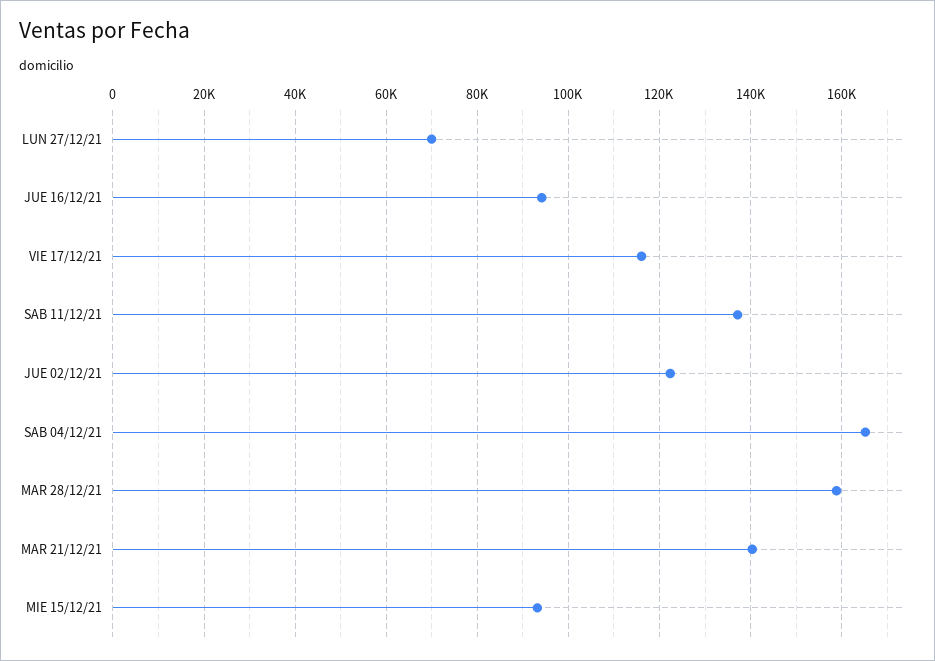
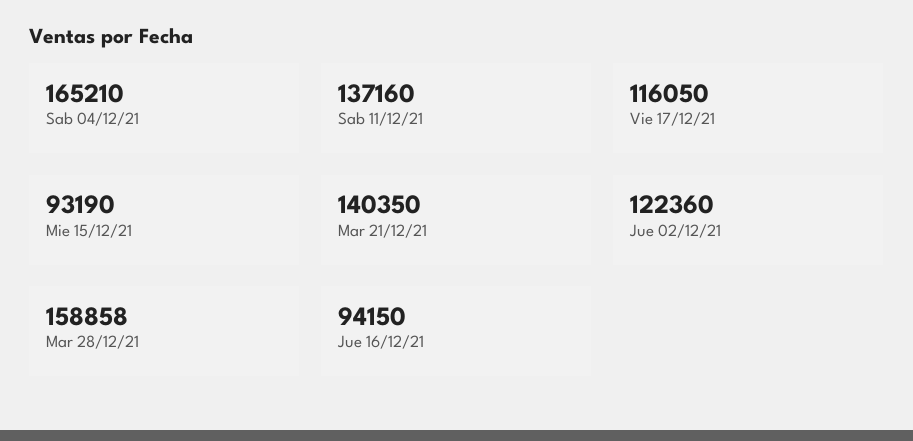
LUN 27/12/21: 70000 -> none

